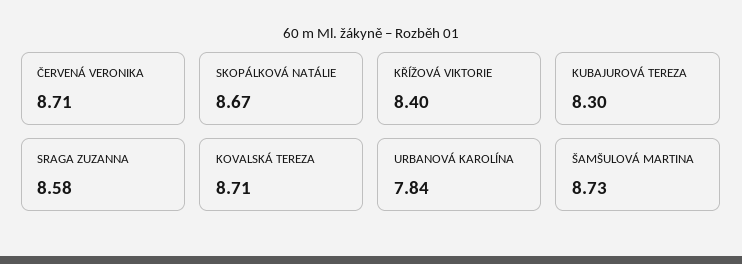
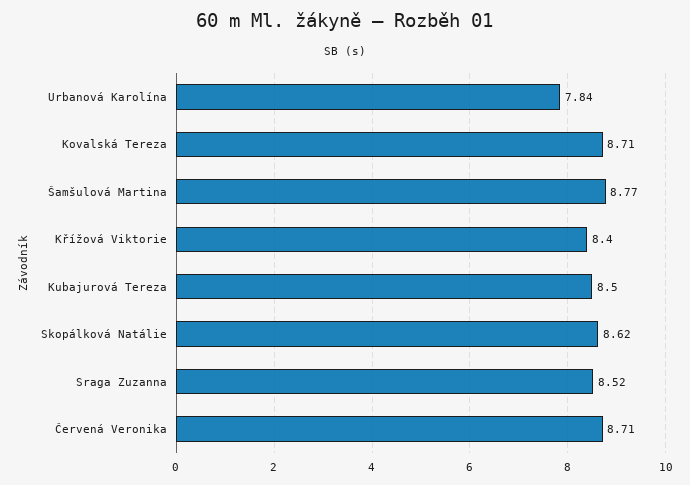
SKOPÁLKOVÁ NATÁLIE: 8.67 -> 8.62
KUBAJUROVÁ TEREZA: 8.3 -> 8.5
SRAGA ZUZANNA: 8.58 -> 8.52
ŠAMŠULOVÁ MARTINA: 8.73 -> 8.77

